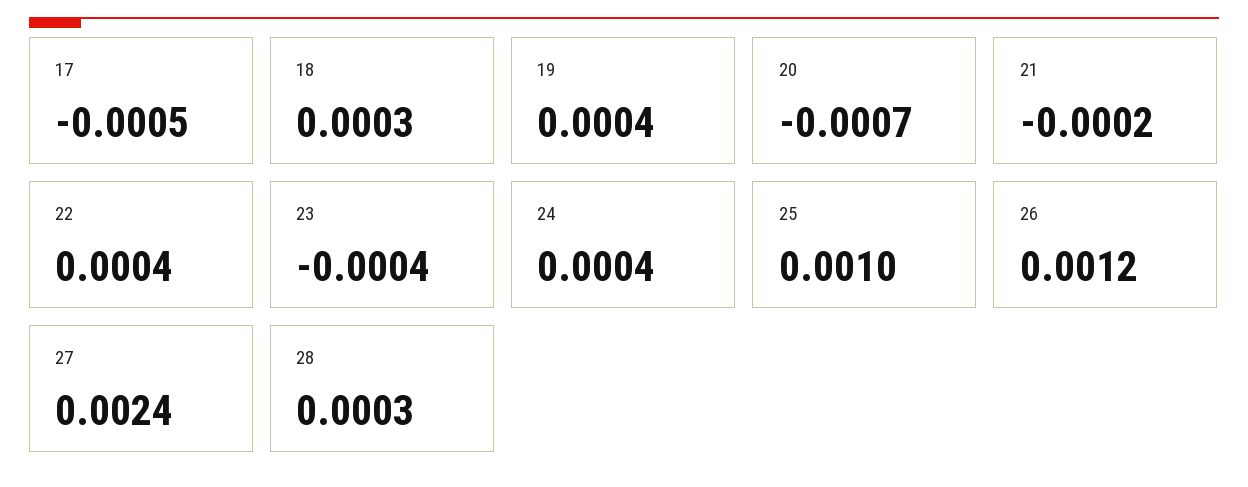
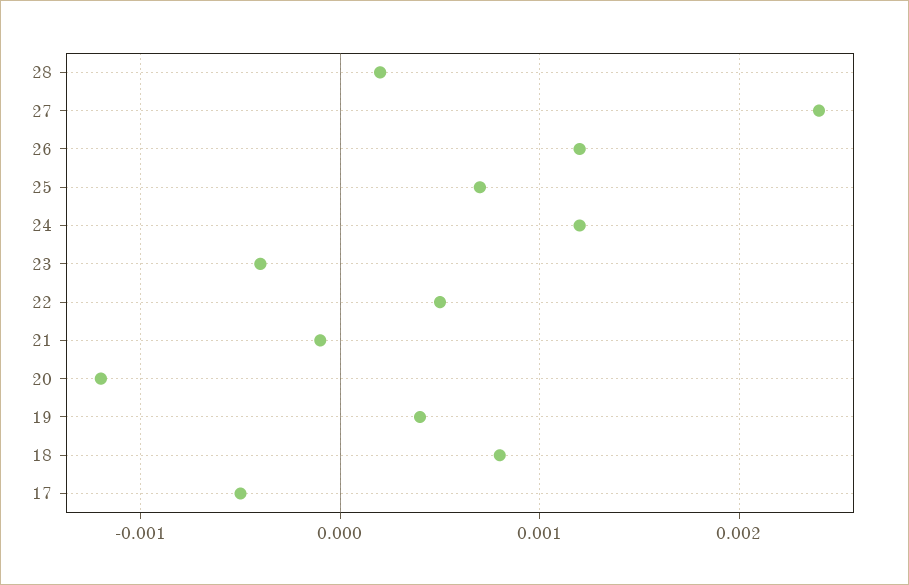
18: 0.0003 -> 0.0008
20: -0.0007 -> -0.0012
21: -0.0002 -> -0.0001
22: 0.0004 -> 0.0005
24: 0.0004 -> 0.0012
25: 0.001 -> 0.0007
28: 0.0003 -> 0.0002

